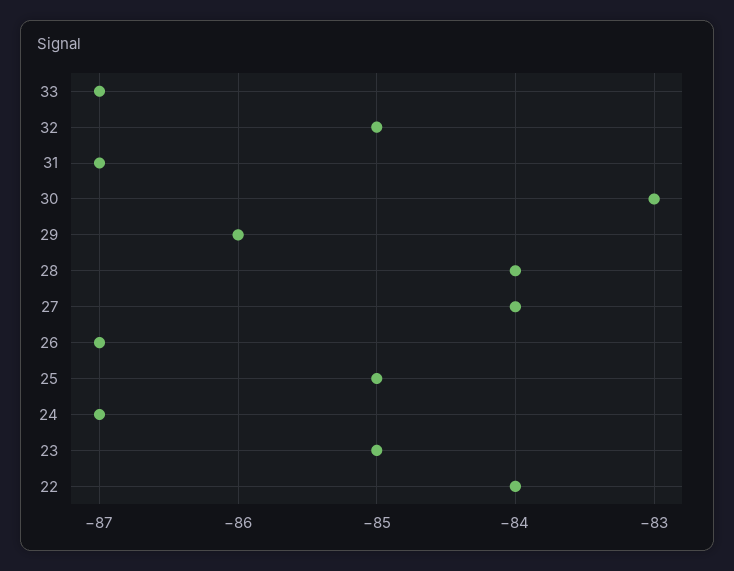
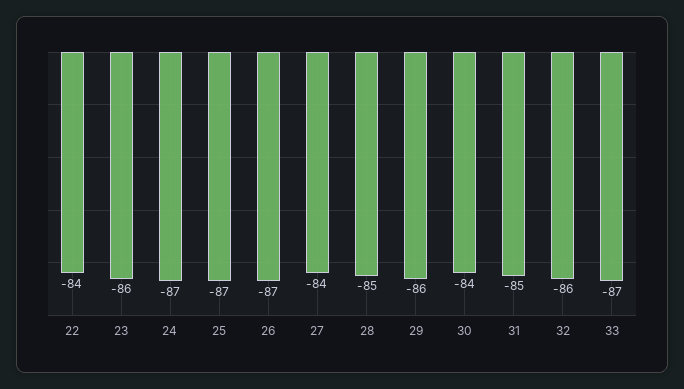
32: -85 -> -86
31: -87 -> -85
30: -83 -> -84
28: -84 -> -85
25: -85 -> -87
23: -85 -> -86

